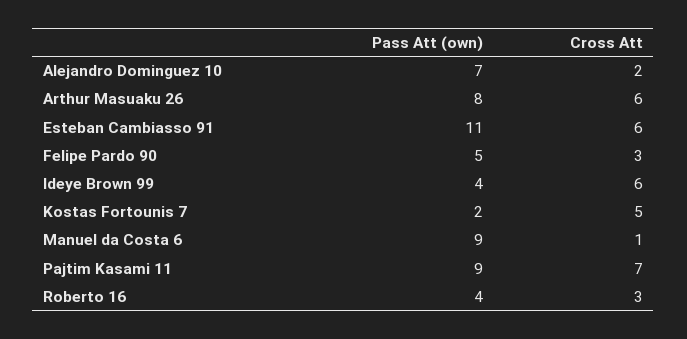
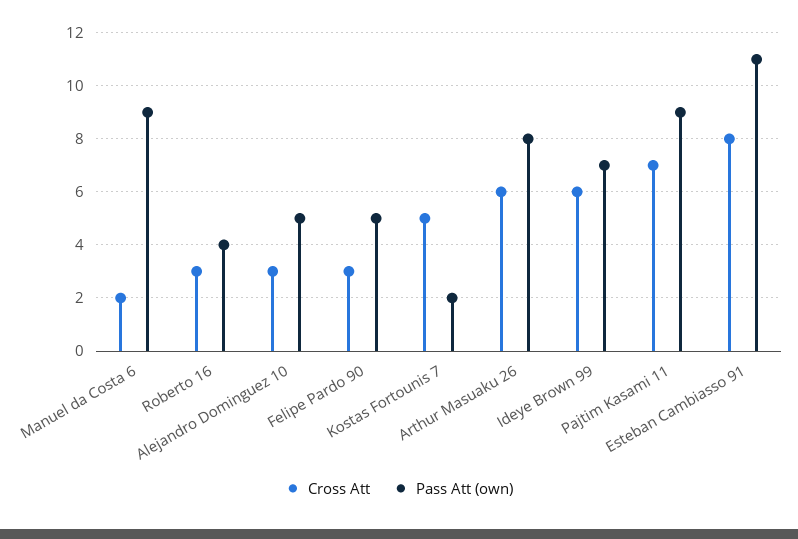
Pass Att (own), Alejandro Dominguez 10: 7 -> 5
Cross Att, Alejandro Dominguez 10: 2 -> 3
Cross Att, Esteban Cambiasso 91: 6 -> 8
Pass Att (own), Ideye Brown 99: 4 -> 7
Cross Att, Manuel da Costa 6: 1 -> 2

